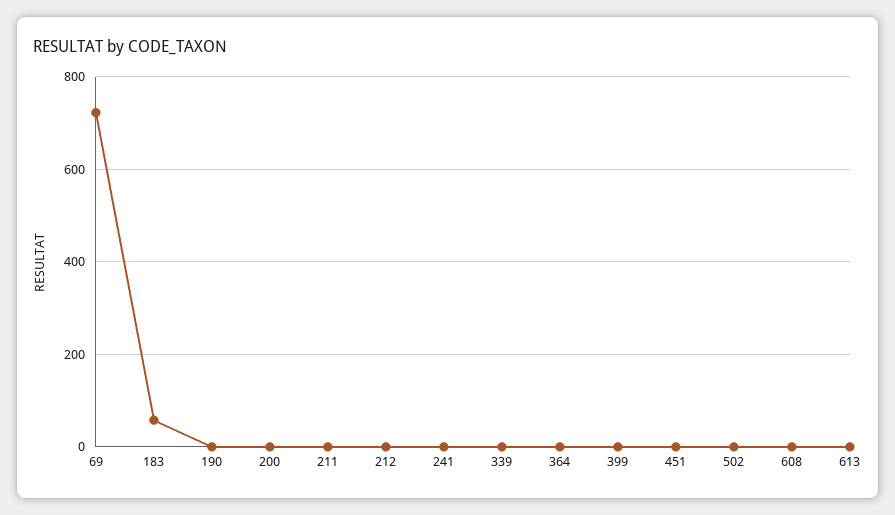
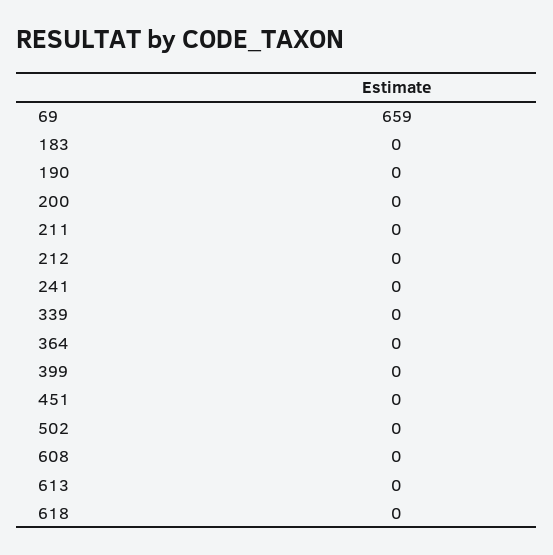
69: 720 -> 659
183: 60 -> 0
618: none -> 0

